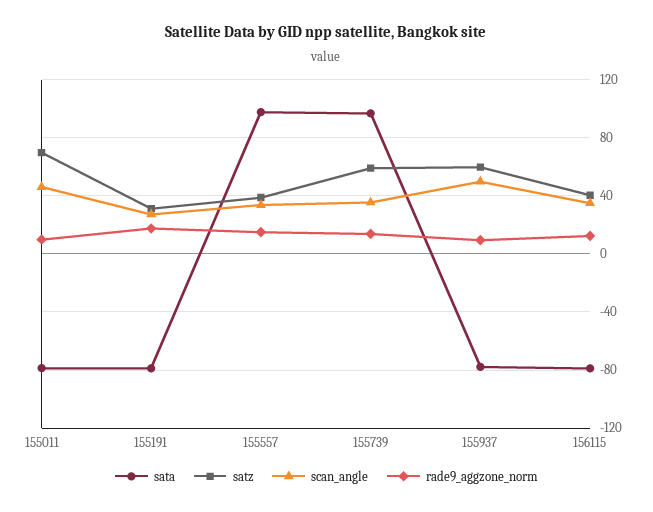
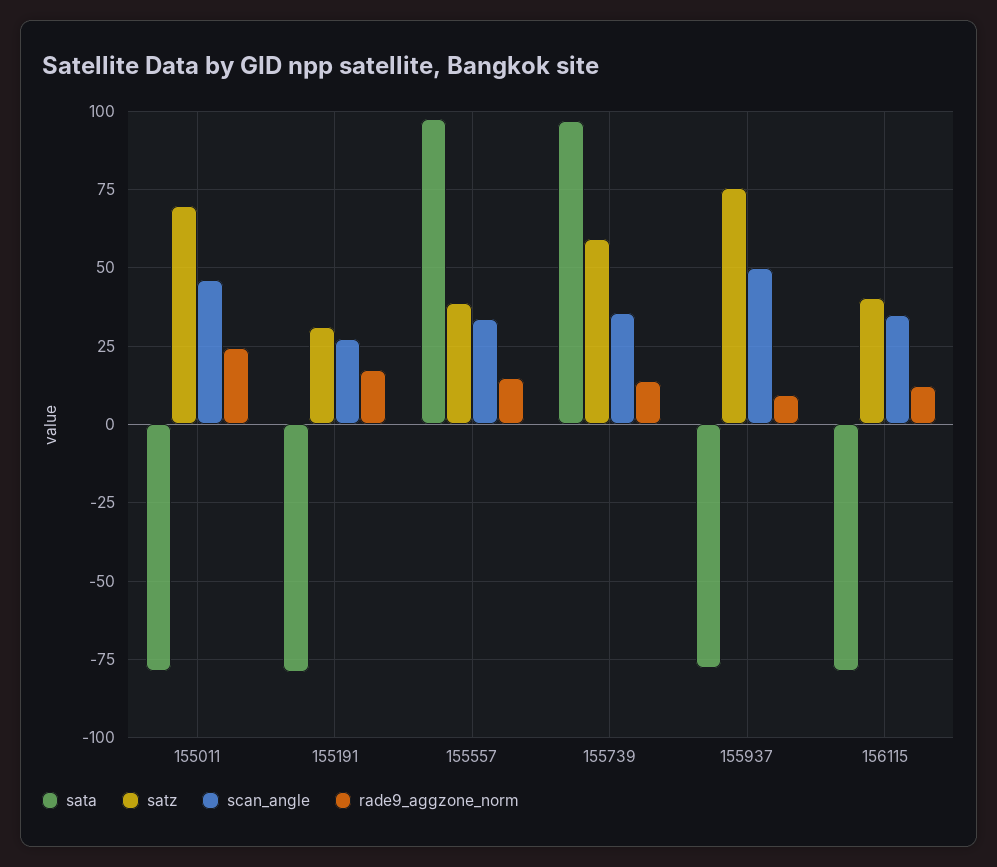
rade9_aggzone_norm, 155011: 10 -> 25
satz, 155937: 60 -> 75

